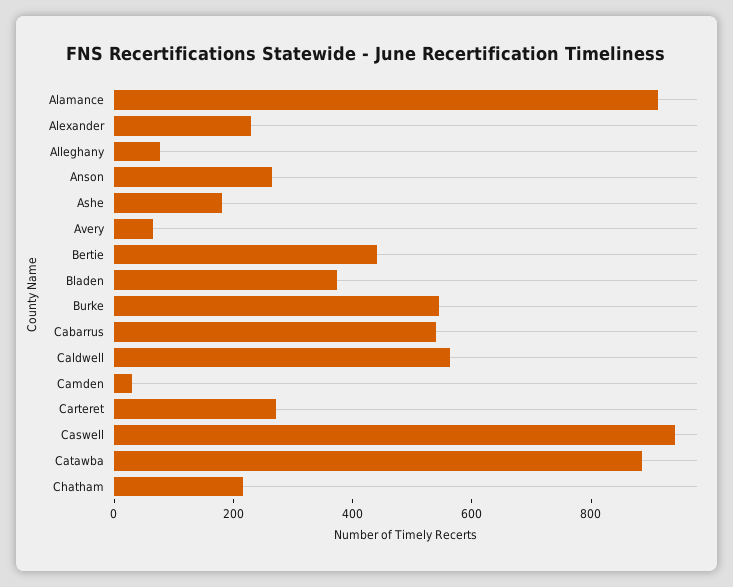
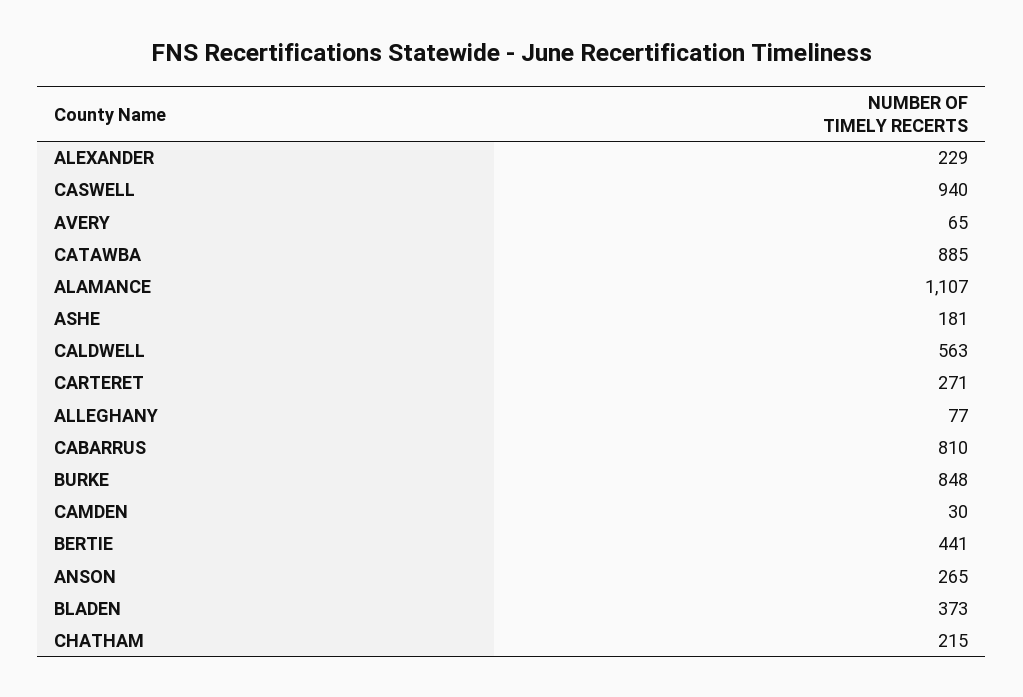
Alamance: 900 -> 1107
Burke: 550 -> 848
Cabarrus: 550 -> 810

